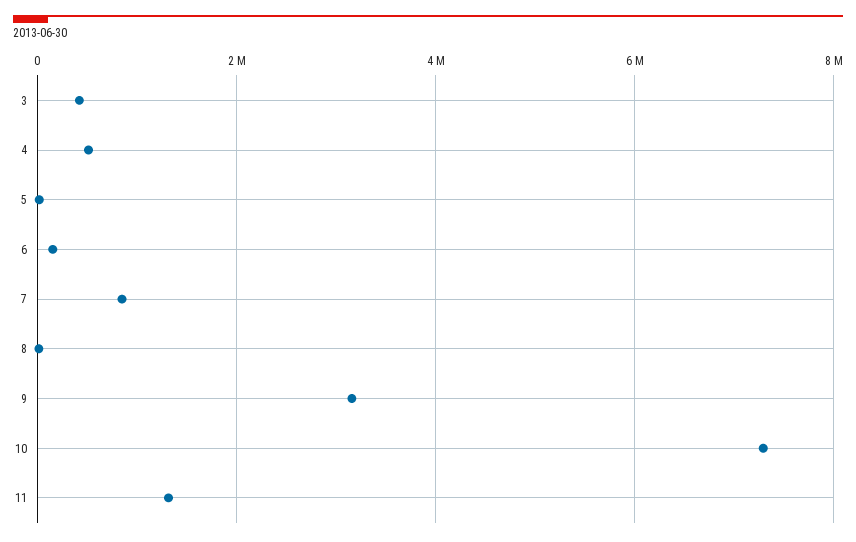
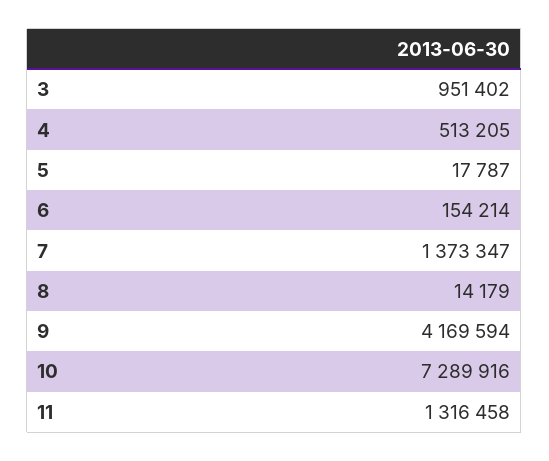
3: 400000 -> 951402
7: 800000 -> 1373347
9: 3200000 -> 4169594

